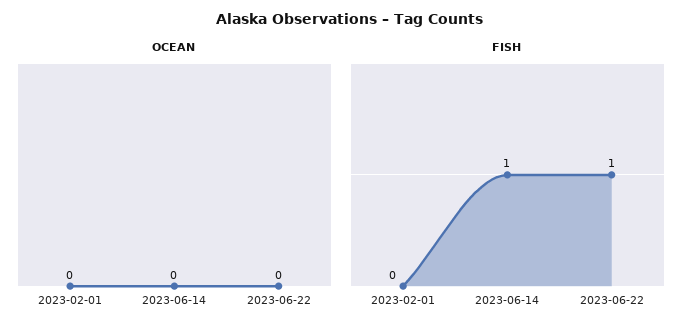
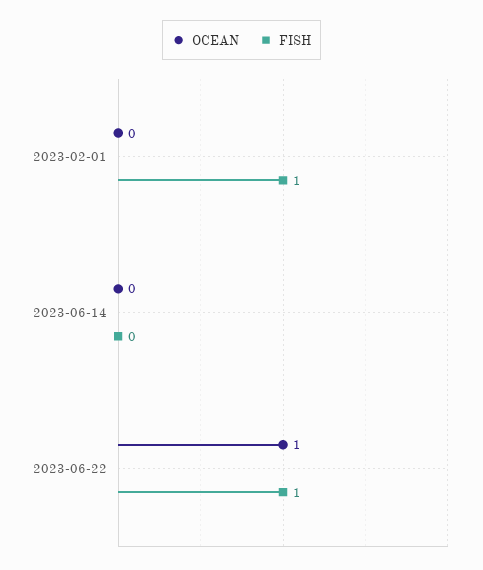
OCEAN, 2023-06-22: 0 -> 1
FISH, 2023-02-01: 0 -> 1
FISH, 2023-06-14: 1 -> 0

